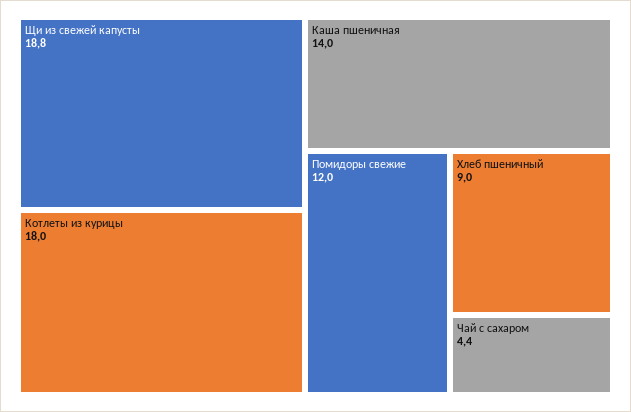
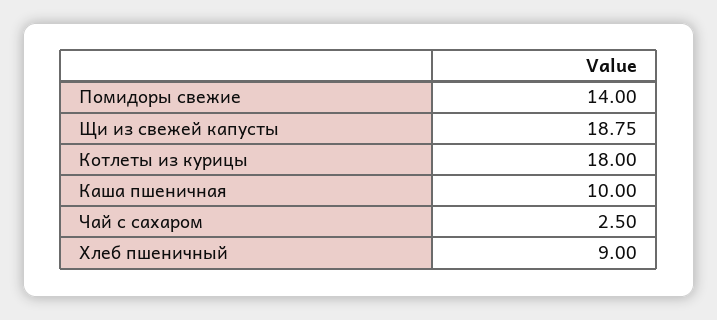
Каша пшеничная: 14 -> 10
Помидоры свежие: 12 -> 14
Чай с сахаром: 4.4 -> 2.5

